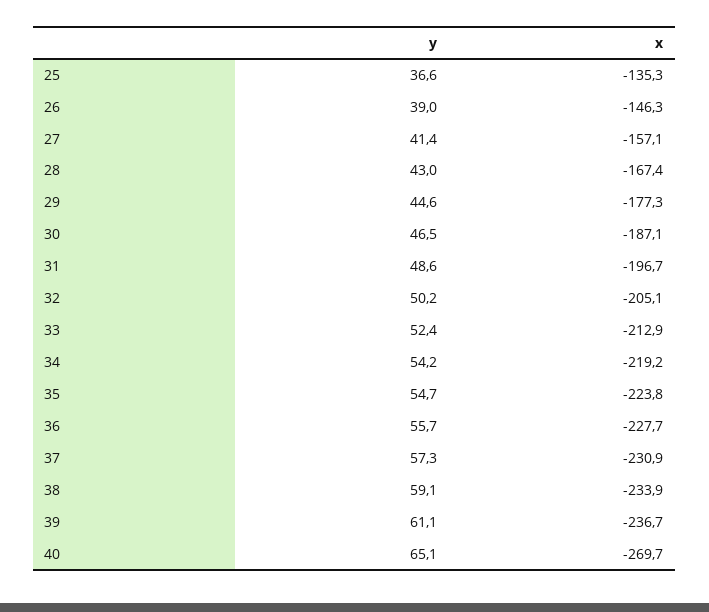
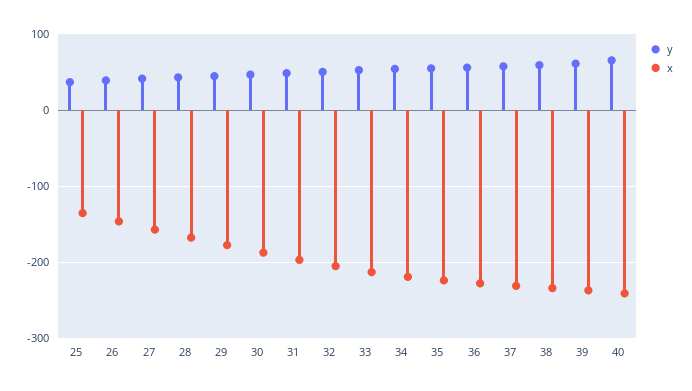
x, 40: -269.7 -> -240

